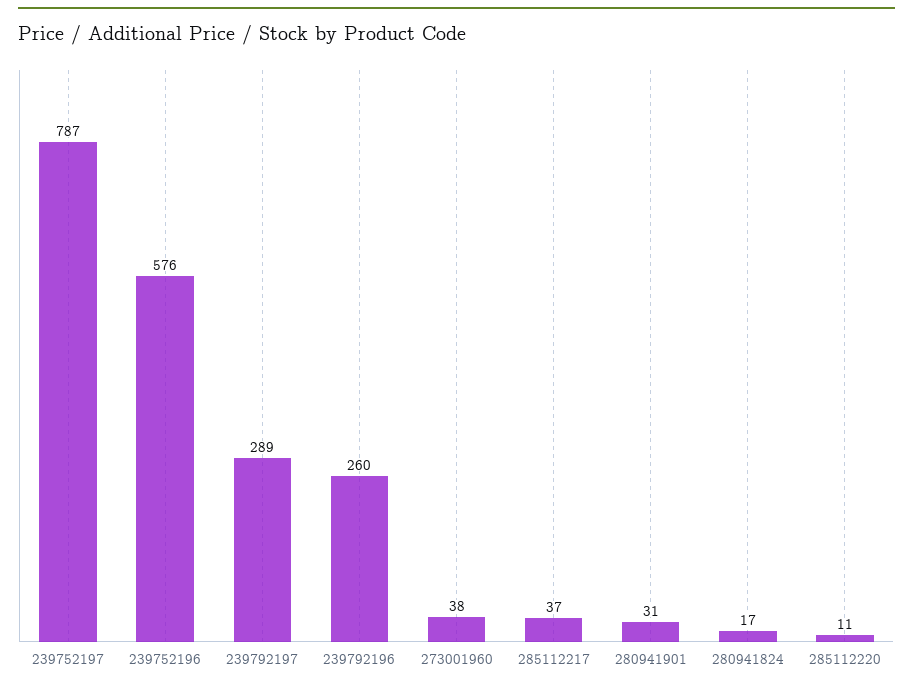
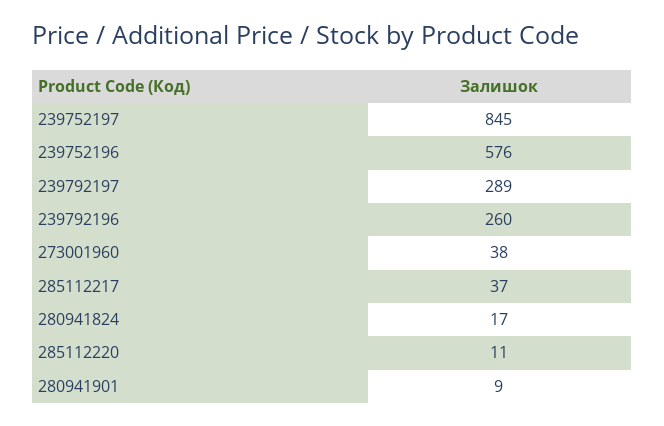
239752197: 787 -> 845
280941901: 31 -> 9

